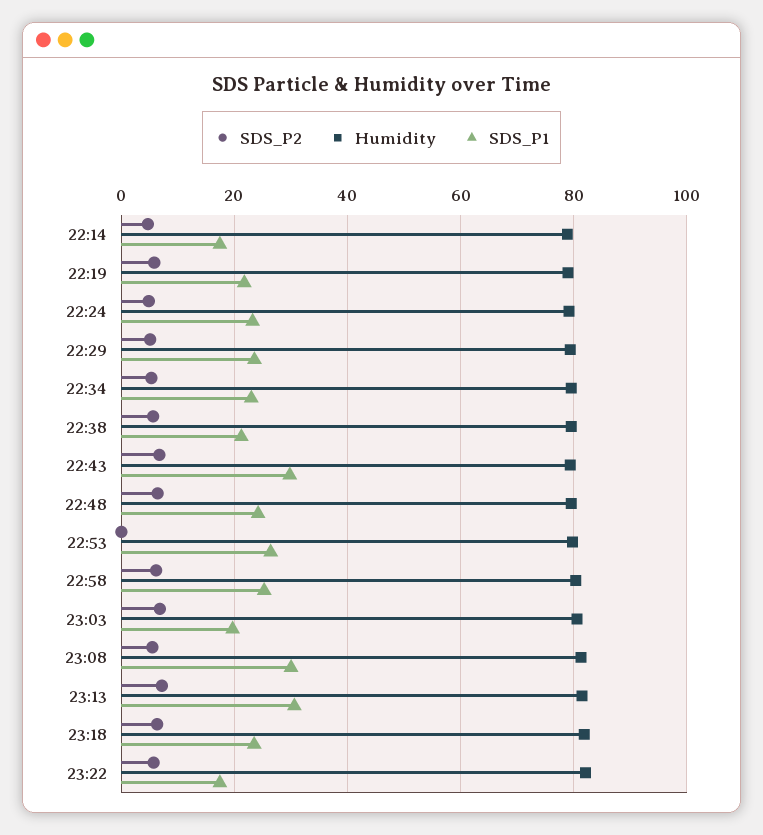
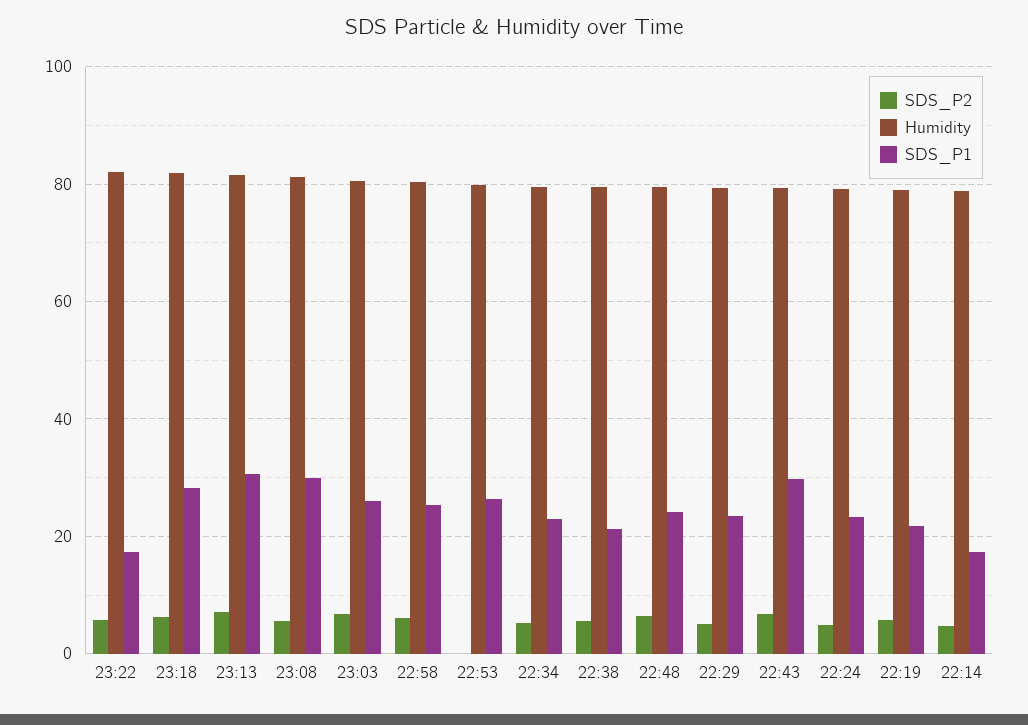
SDS_P1, 23:03: 20 -> 26
SDS_P1, 23:18: 24 -> 28

